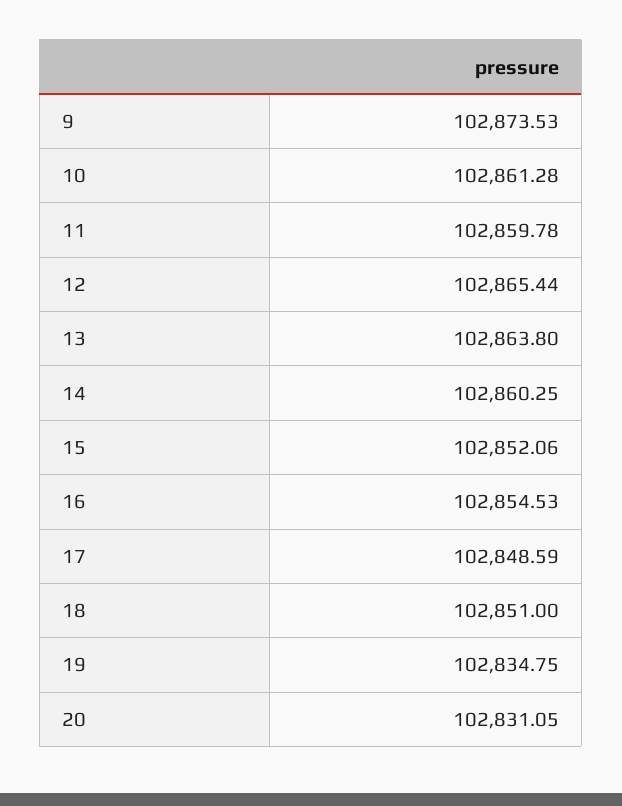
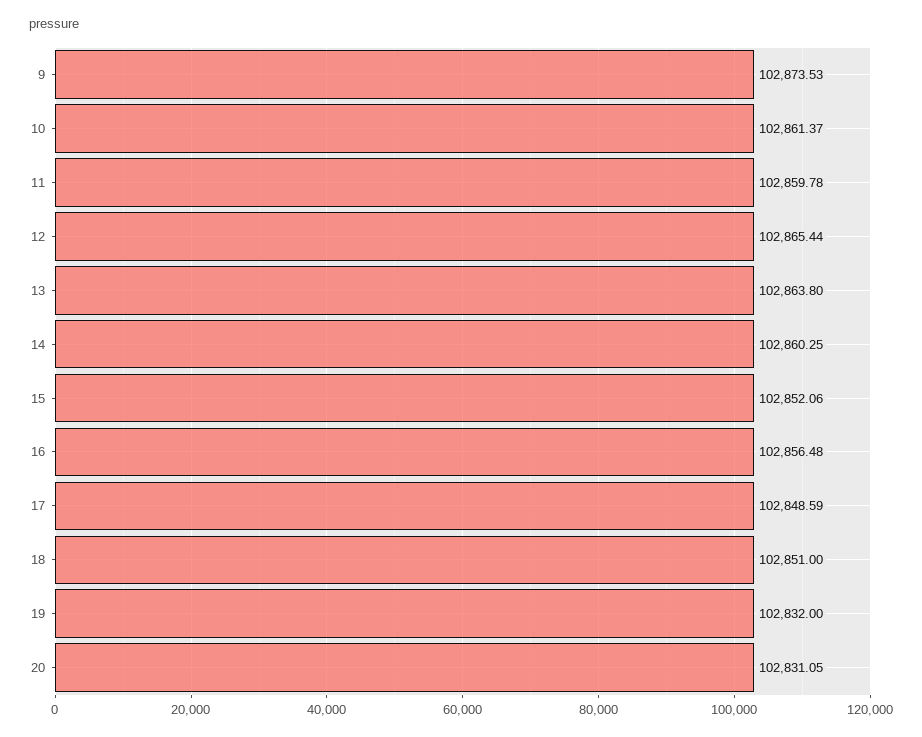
10: 102861.28 -> 102861.37
16: 102854.53 -> 102856.48
19: 102834.75 -> 102832

